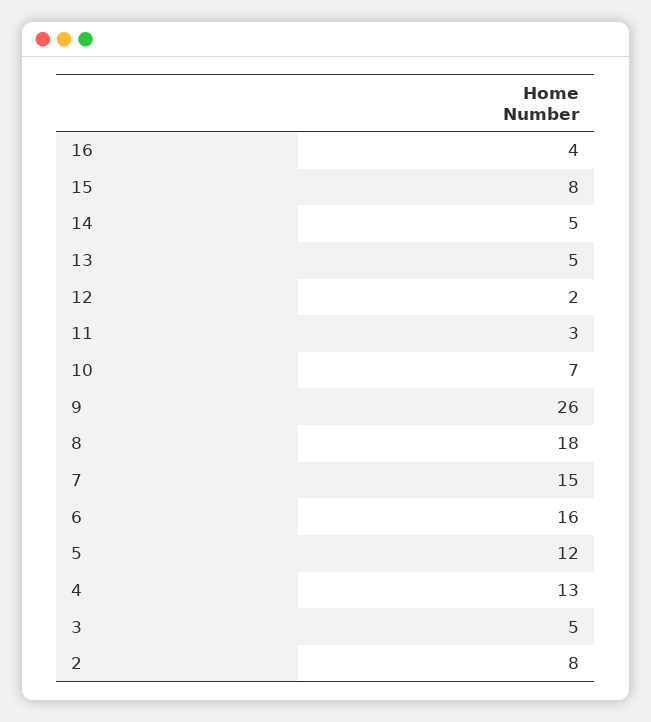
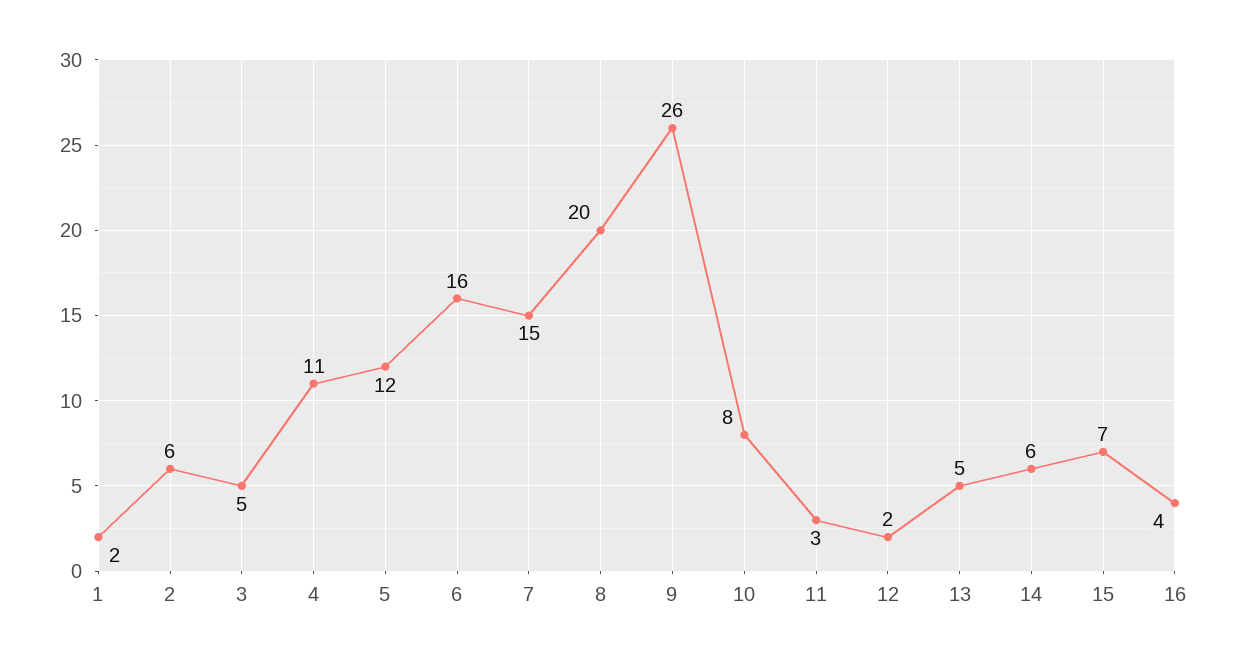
15: 8 -> 7
14: 5 -> 6
10: 7 -> 8
8: 18 -> 20
4: 13 -> 11
2: 8 -> 6
1: none -> 2

